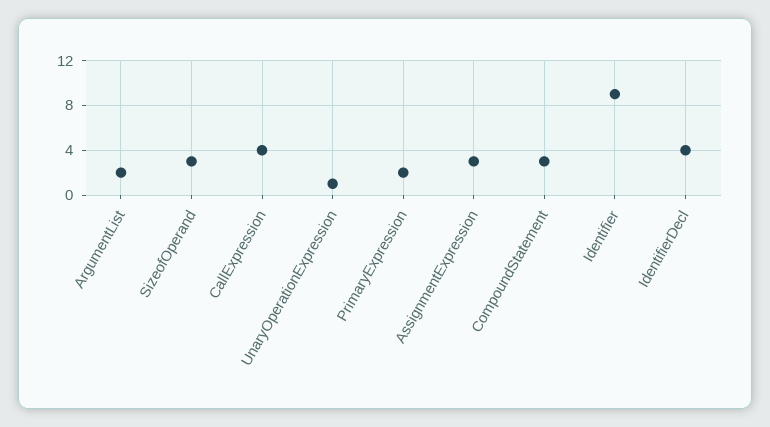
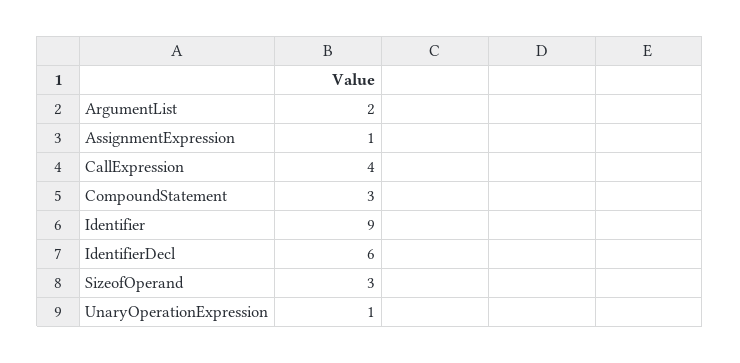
PrimaryExpression: 2 -> none
AssignmentExpression: 3 -> 1
IdentifierDecl: 4 -> 6

